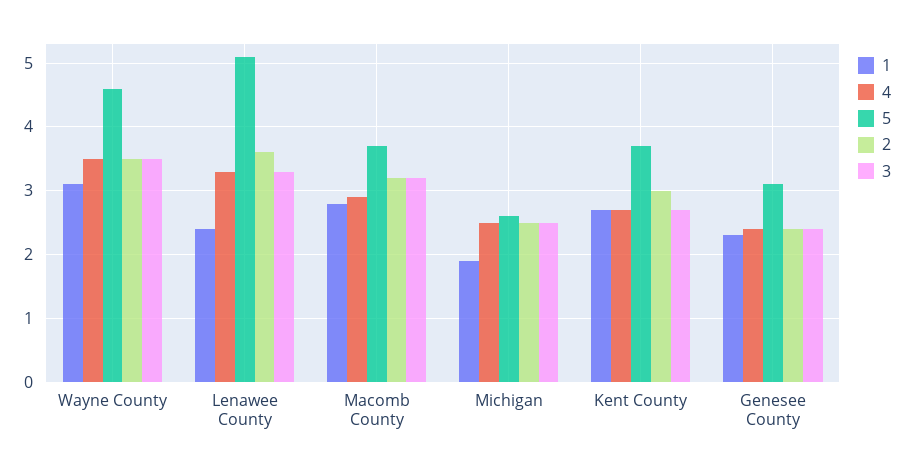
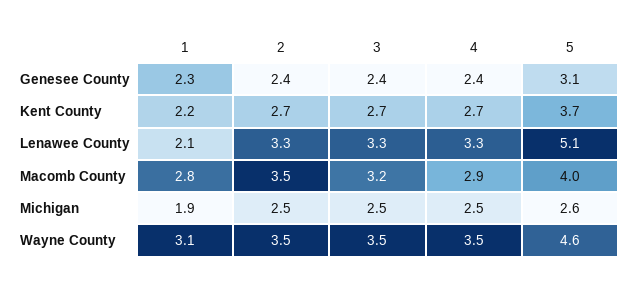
1, Lenawee County: 2.4 -> 2.1
2, Lenawee County: 3.6 -> 3.3
5, Macomb County: 3.7 -> 4
2, Macomb County: 3.2 -> 3.5
1, Kent County: 2.7 -> 2.2
2, Kent County: 3 -> 2.7

